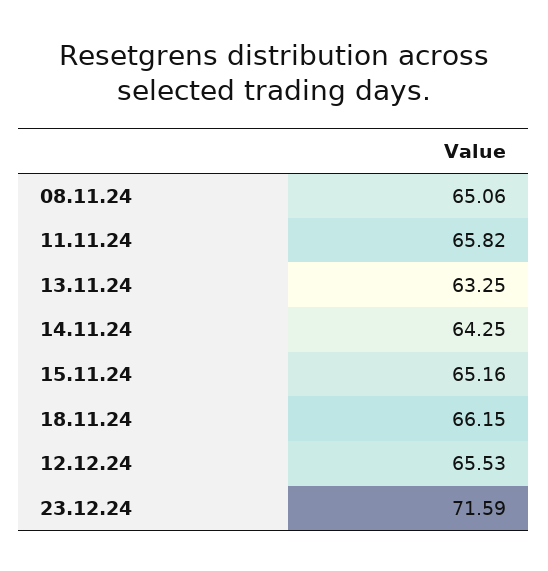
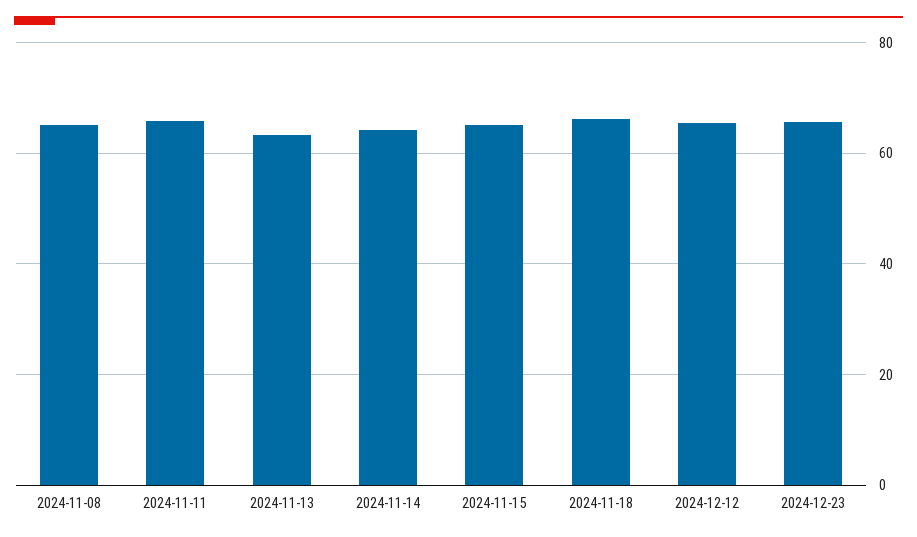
23.12.24: 71.59 -> 66

